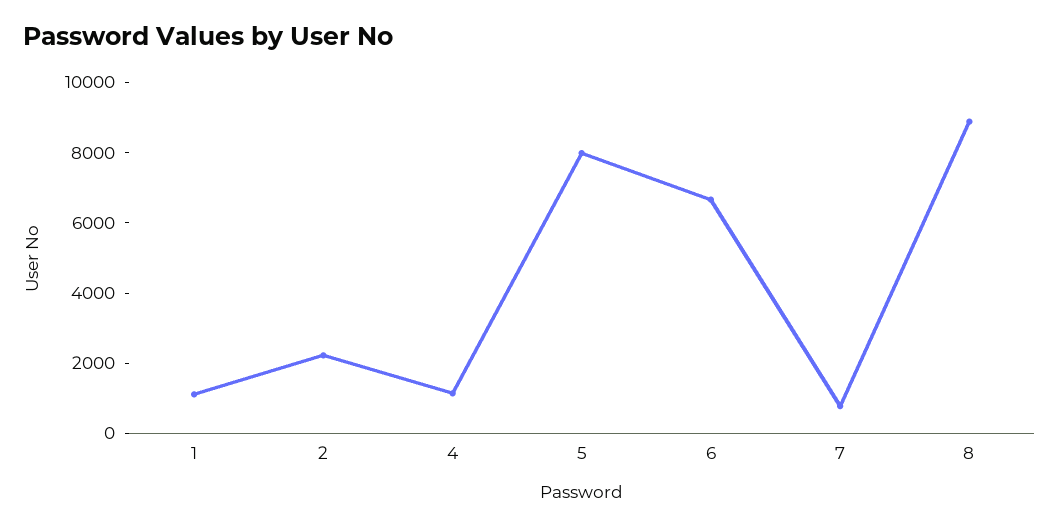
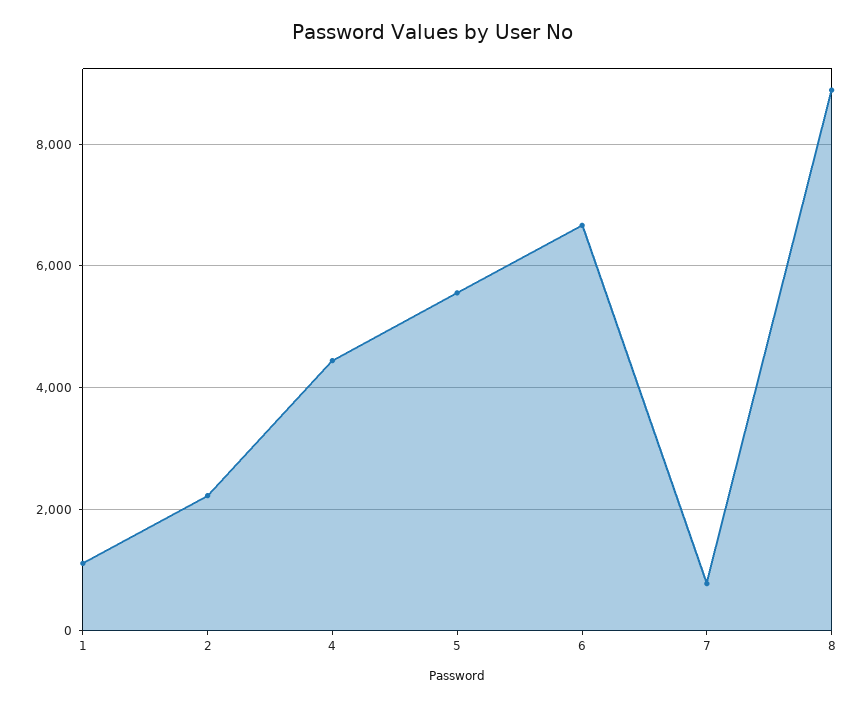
4: 1000 -> 4400
5: 8000 -> 5600

